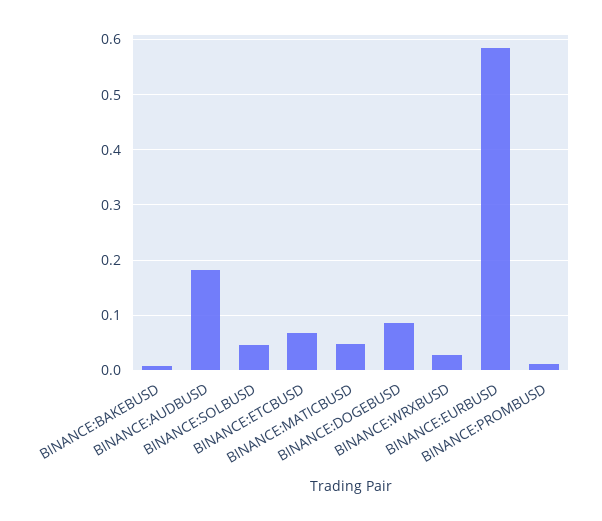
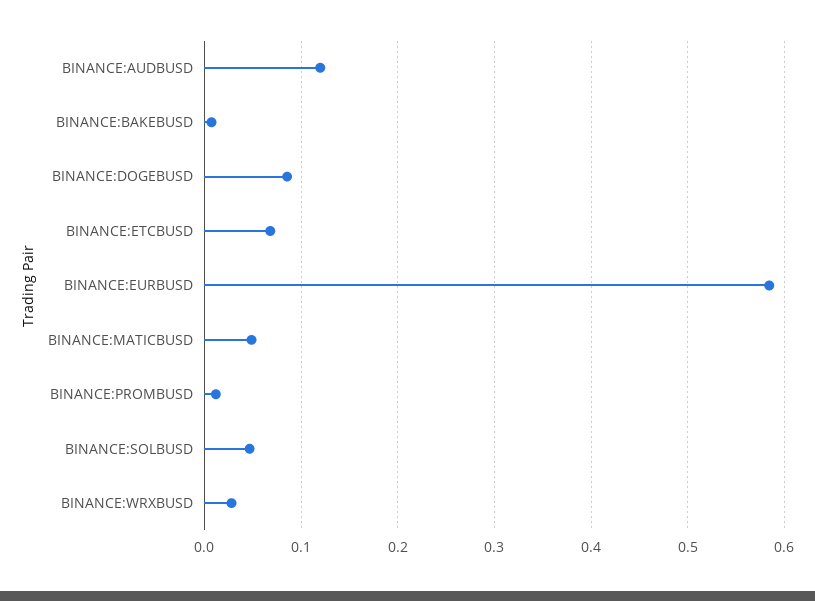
BINANCE:AUDBUSD: 0.18 -> 0.12

